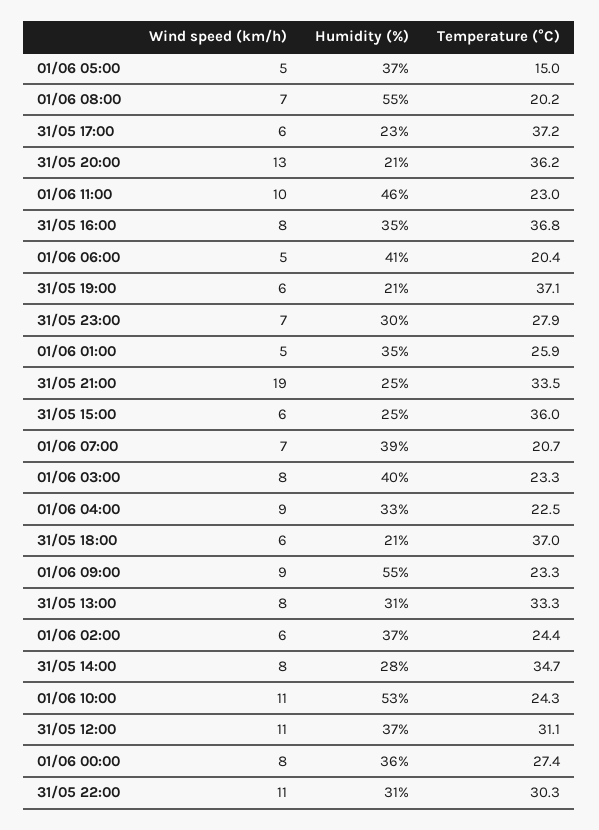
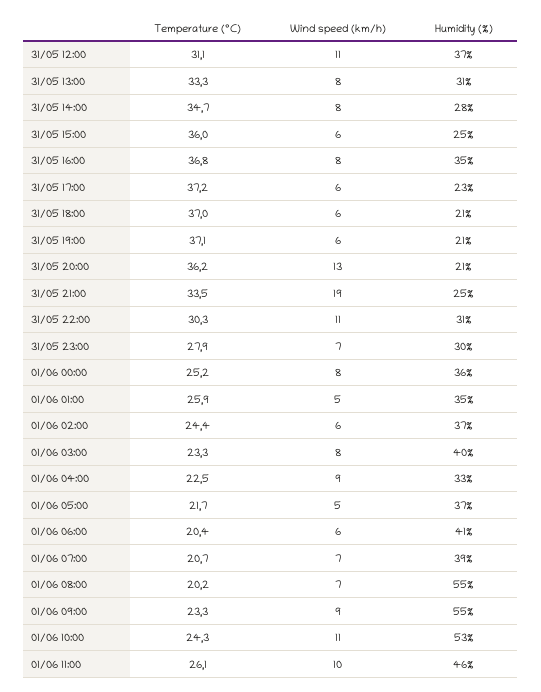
Temperature (°C), 01/06 05:00: 15 -> 21.7
Temperature (°C), 01/06 11:00: 23 -> 26.1
Wind speed (km/h), 01/06 06:00: 5 -> 6
Temperature (°C), 01/06 00:00: 27.4 -> 25.2

